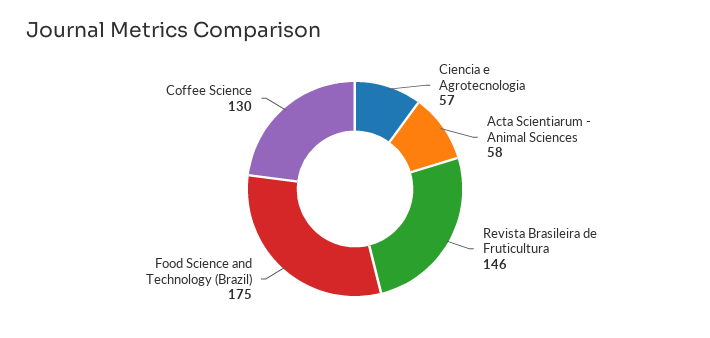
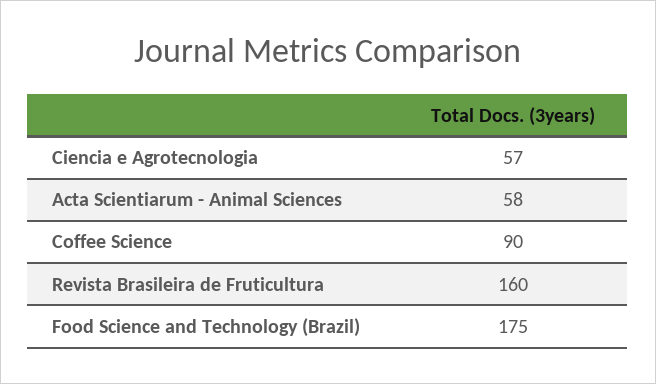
Revista Brasileira de Fruticultura: 146 -> 160
Coffee Science: 130 -> 90

